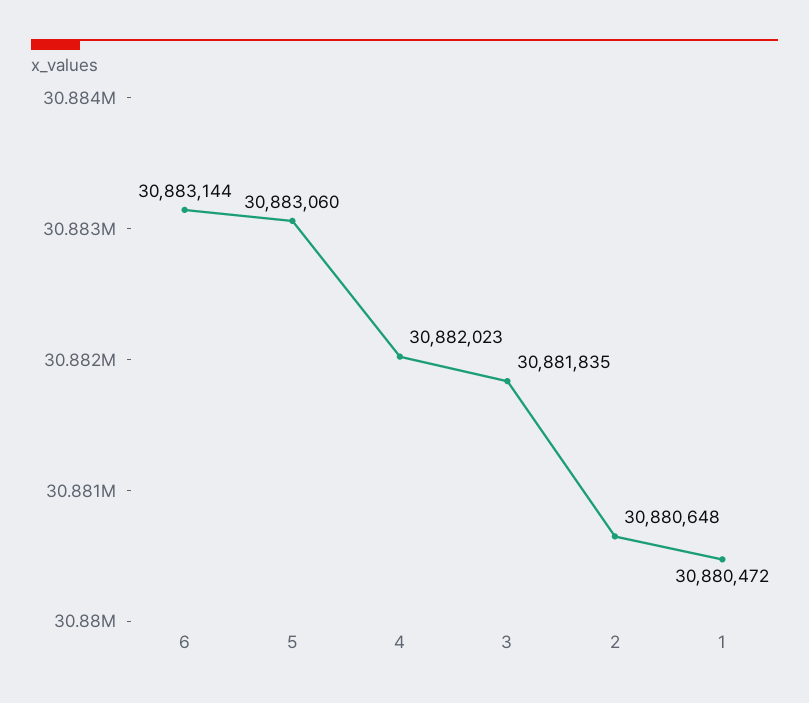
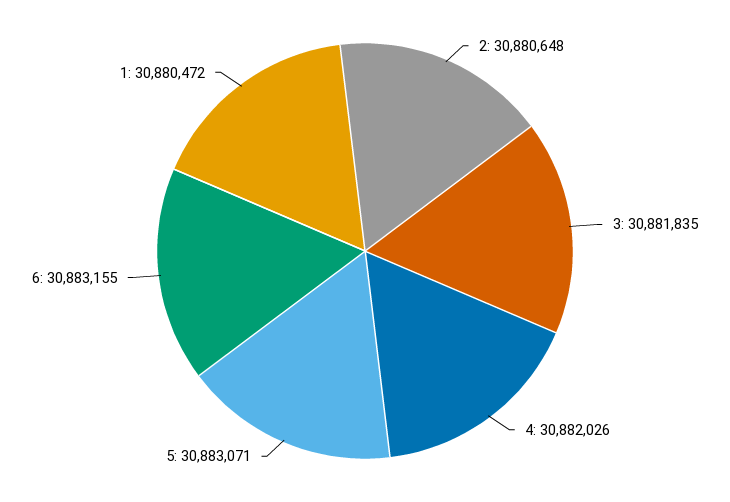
6: 30883144 -> 30883155
5: 30883060 -> 30883071
4: 30882023 -> 30882026

